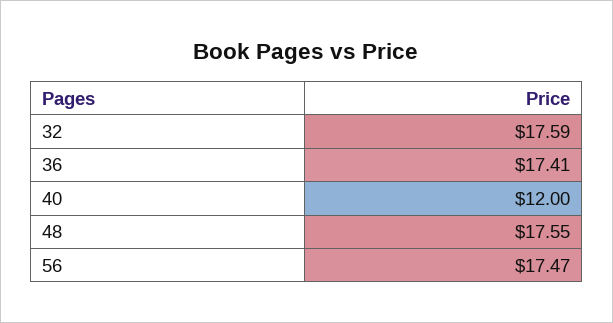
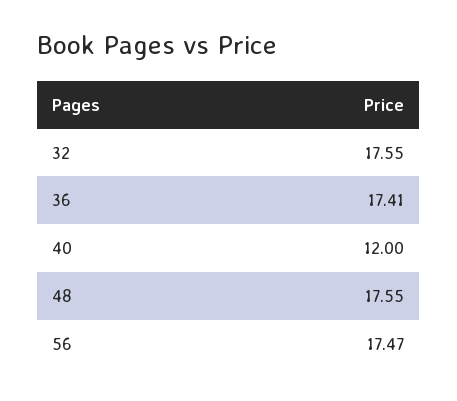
32: 17.59 -> 17.55

